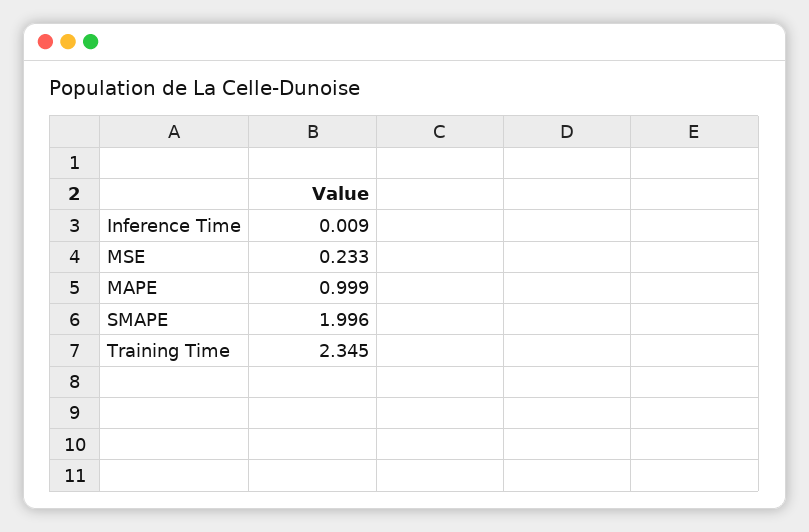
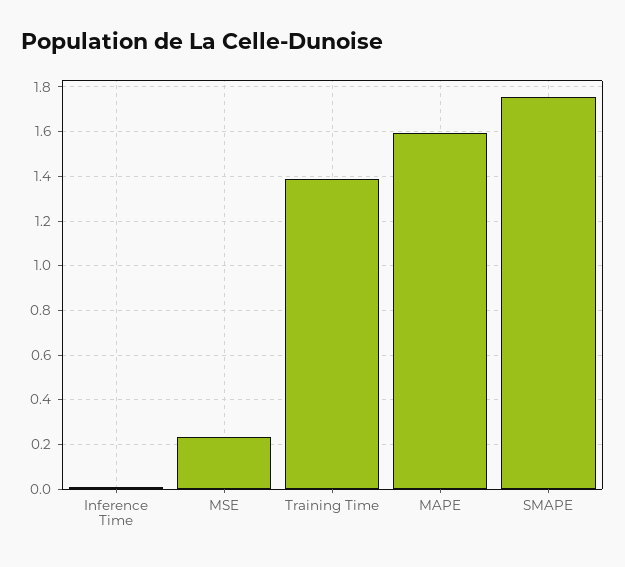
MAPE: 0.999 -> 1.6
SMAPE: 1.996 -> 1.75
Training Time: 2.345 -> 1.4

